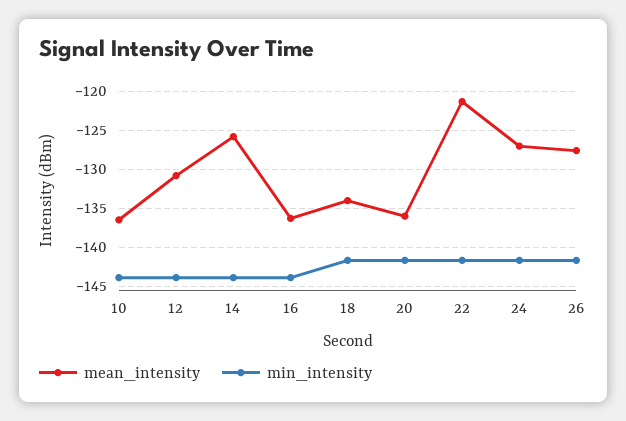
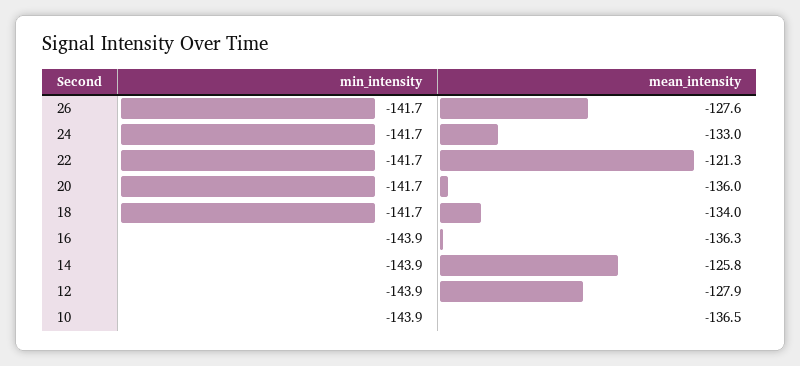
mean_intensity, 12: -131 -> -127.9
mean_intensity, 24: -127 -> -133

